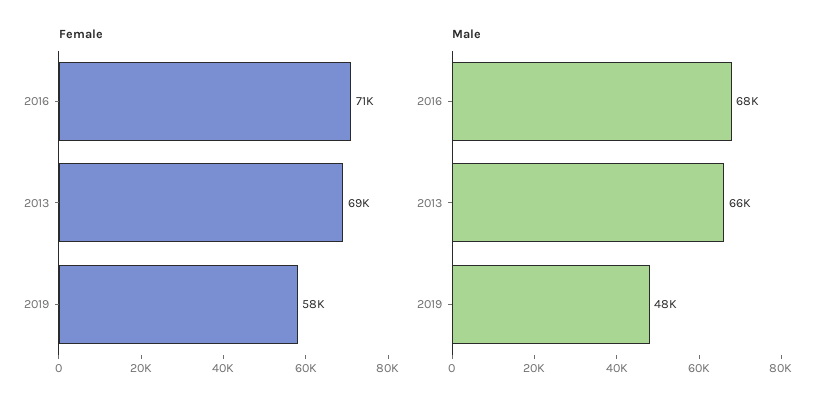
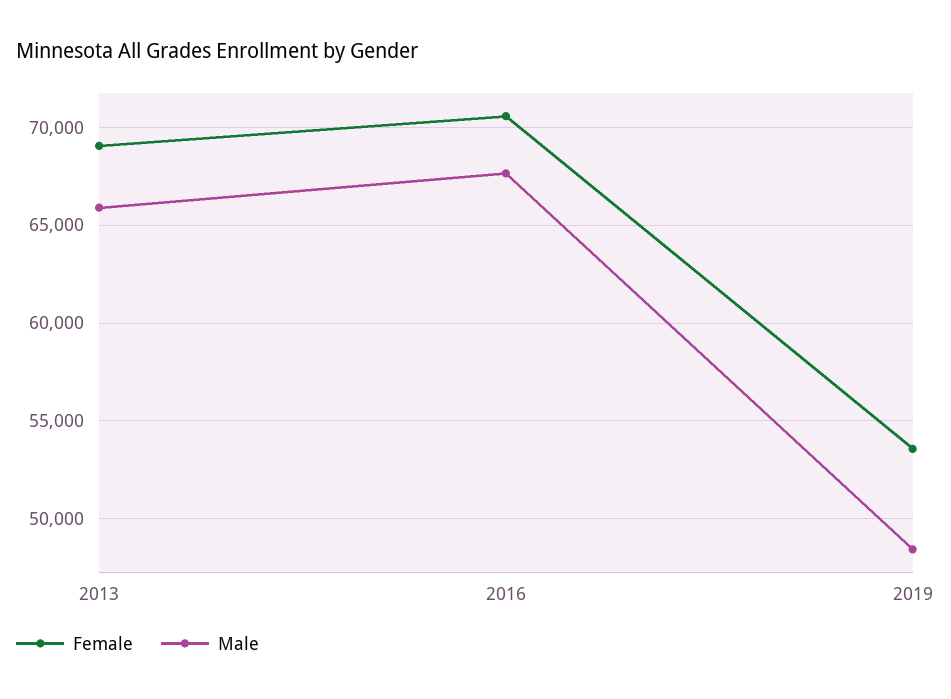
Female, 2019: 58000 -> 53500

